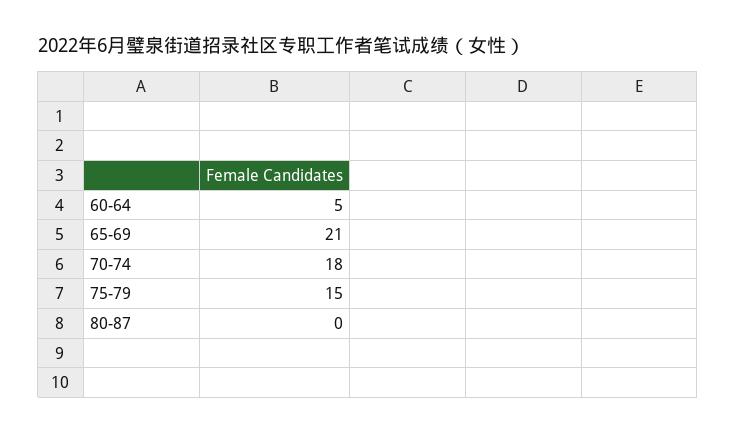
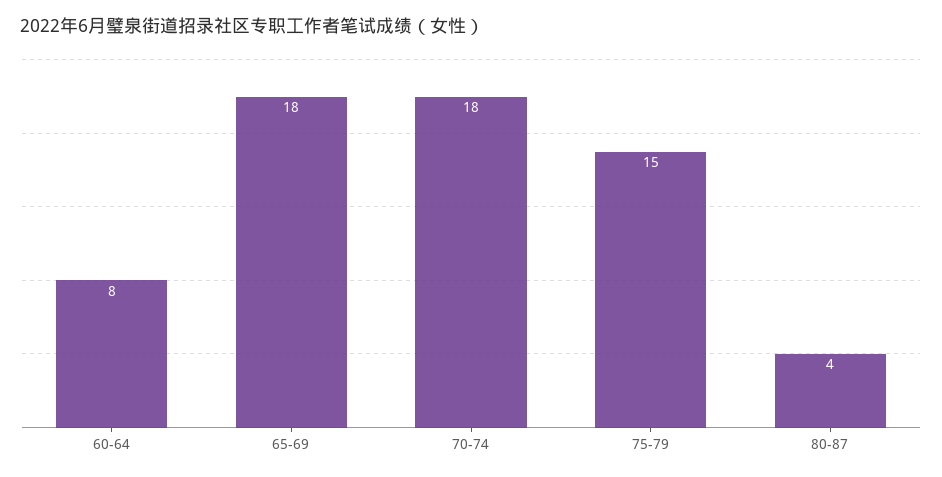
60-64: 5 -> 8
65-69: 21 -> 18
80-87: 0 -> 4

